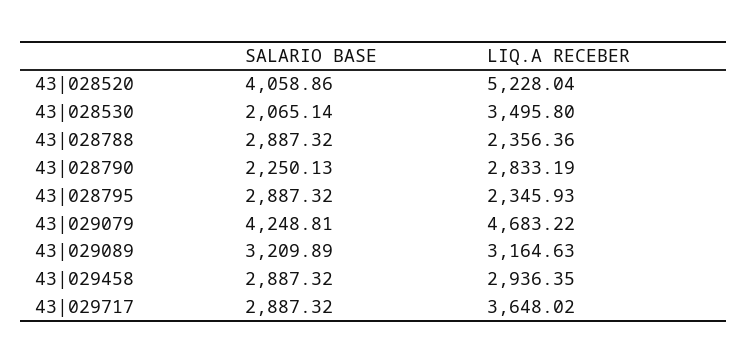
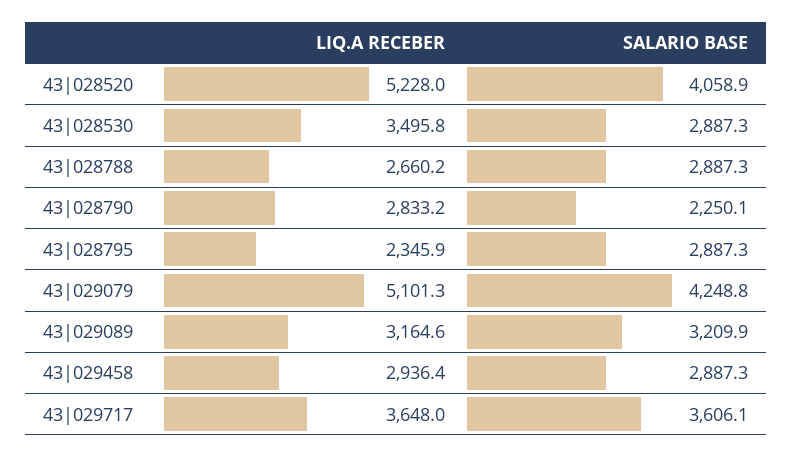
SALARIO BASE, 43|028530: 2065.14 -> 2887.3
LIQ.A RECEBER, 43|028788: 2356.36 -> 2660.2
LIQ.A RECEBER, 43|029079: 4683.22 -> 5101.3
SALARIO BASE, 43|029717: 2887.32 -> 3606.1

